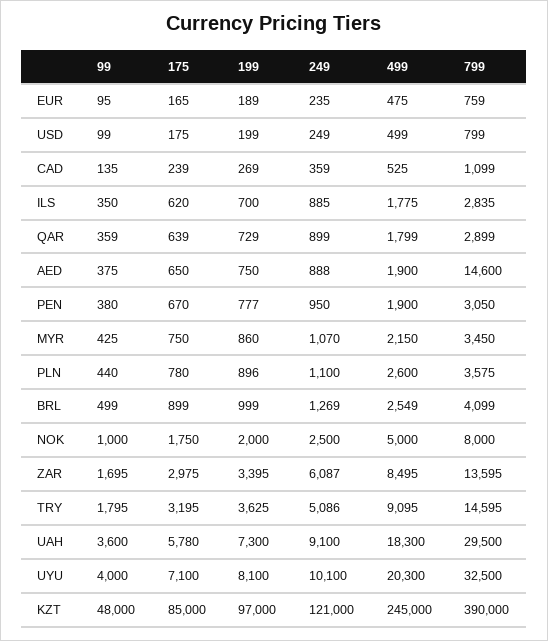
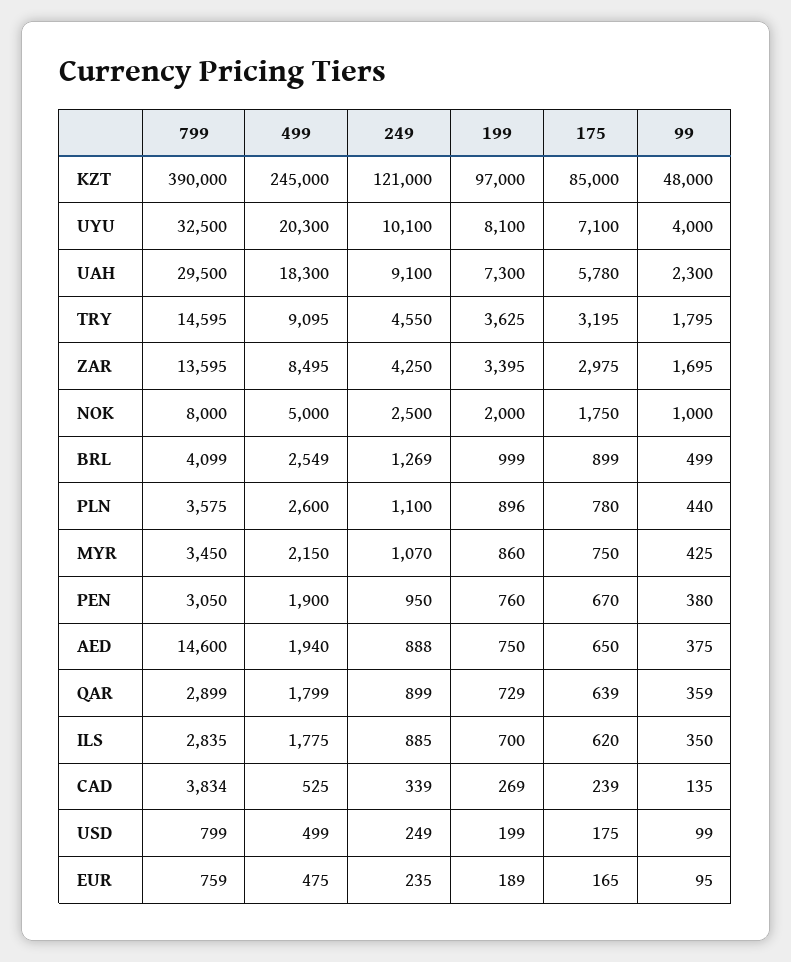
249, CAD: 359 -> 339
799, CAD: 1099 -> 3834
499, AED: 1900 -> 1940
199, PEN: 777 -> 760
249, ZAR: 6087 -> 4250
249, TRY: 5086 -> 4550
99, UAH: 3600 -> 2300

